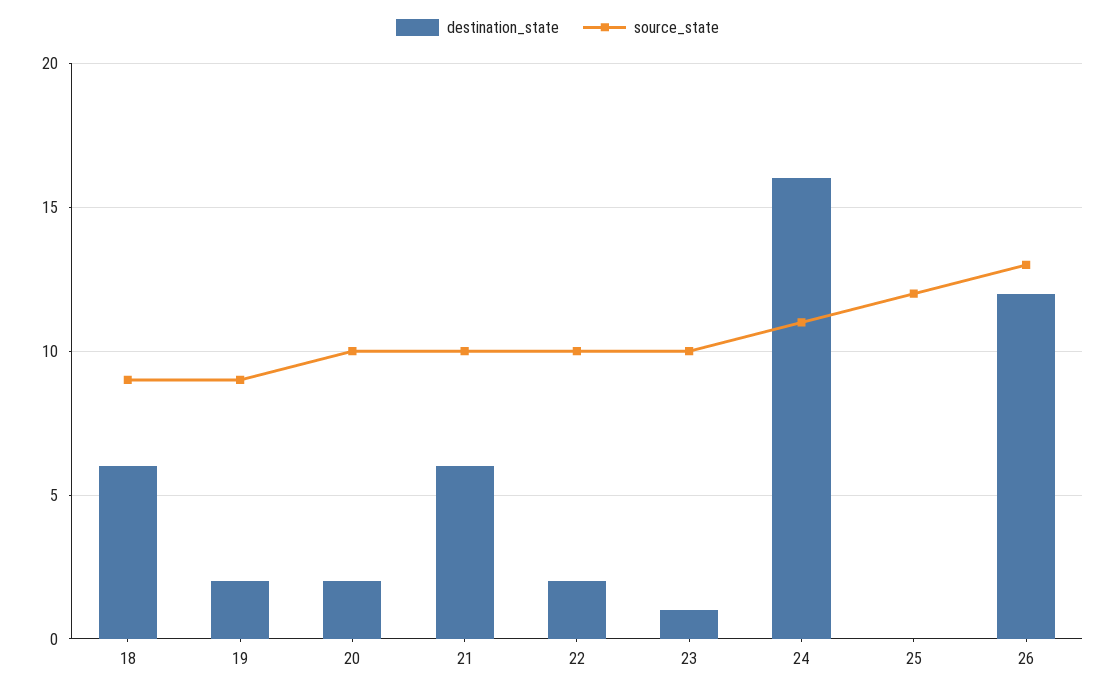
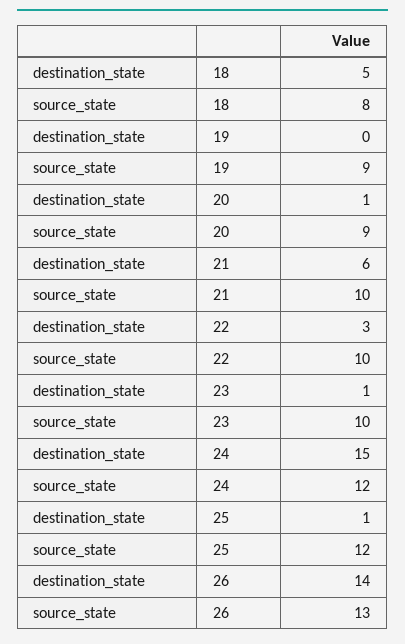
destination_state, 18: 6 -> 5
source_state, 18: 9 -> 8
destination_state, 19: 2 -> 0
destination_state, 20: 2 -> 1
source_state, 20: 10 -> 9
destination_state, 22: 2 -> 3
destination_state, 24: 16 -> 15
source_state, 24: 11 -> 12
destination_state, 25: 0 -> 1
destination_state, 26: 12 -> 14

